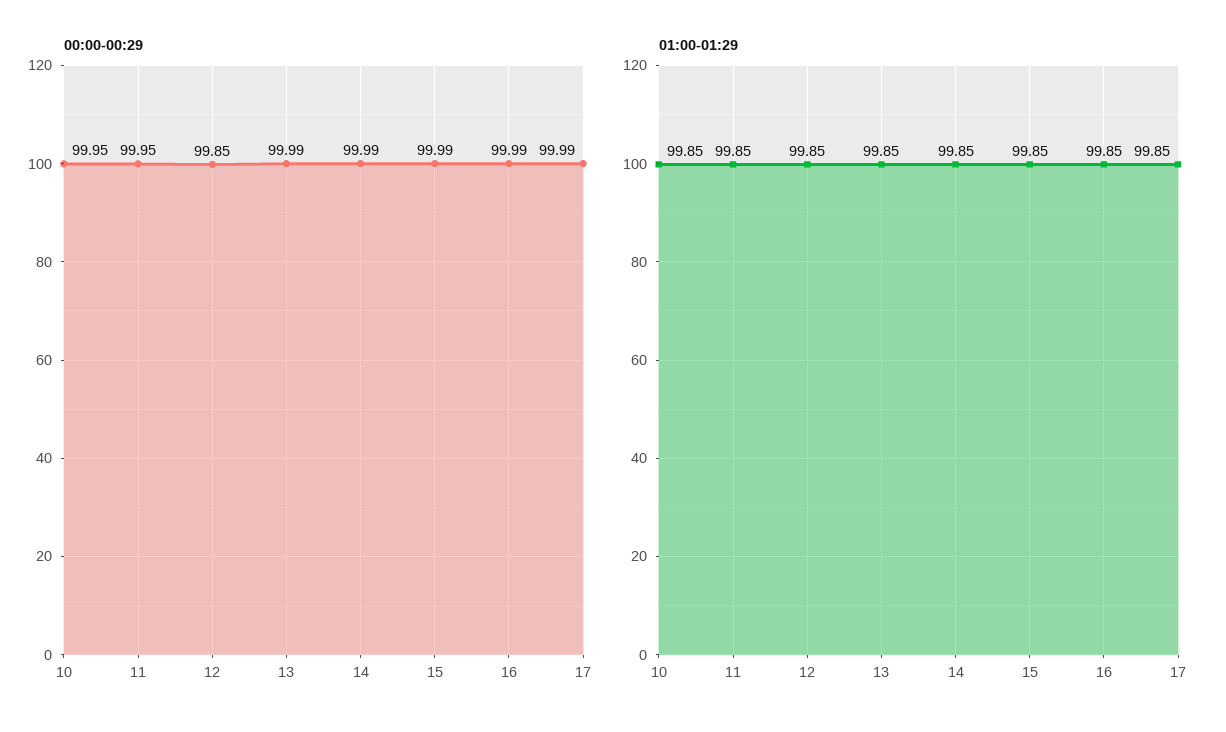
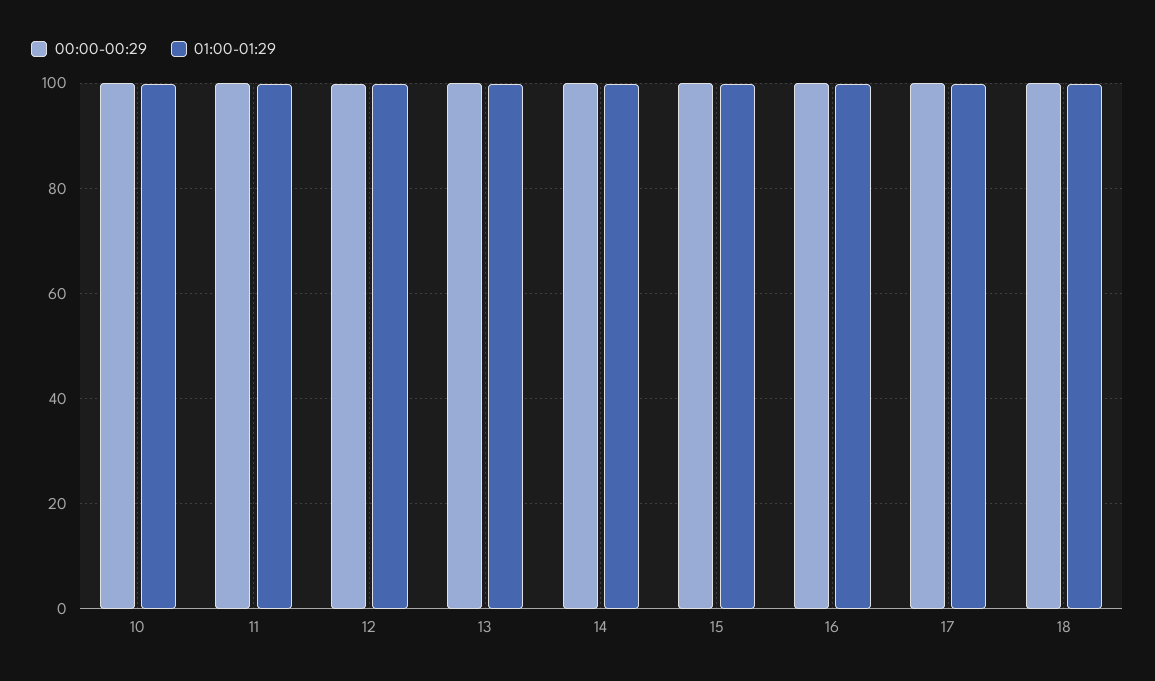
00:00-00:29, 18: none -> 100
01:00-01:29, 18: none -> 100

